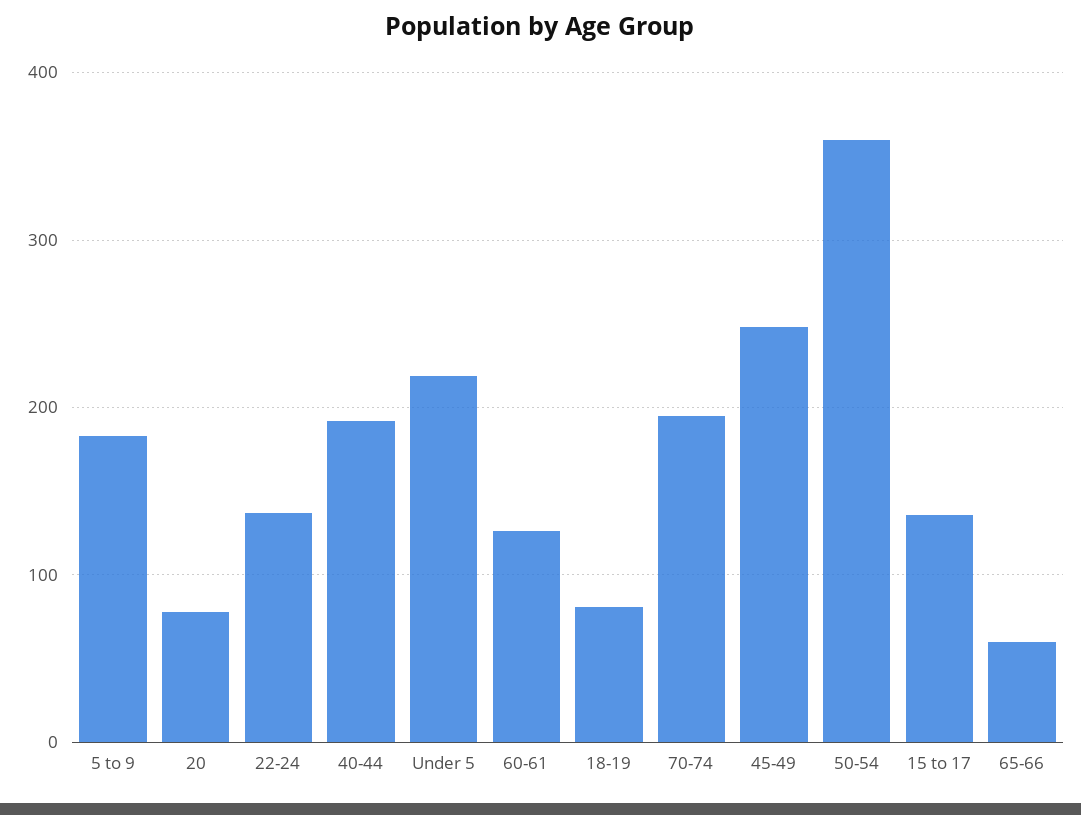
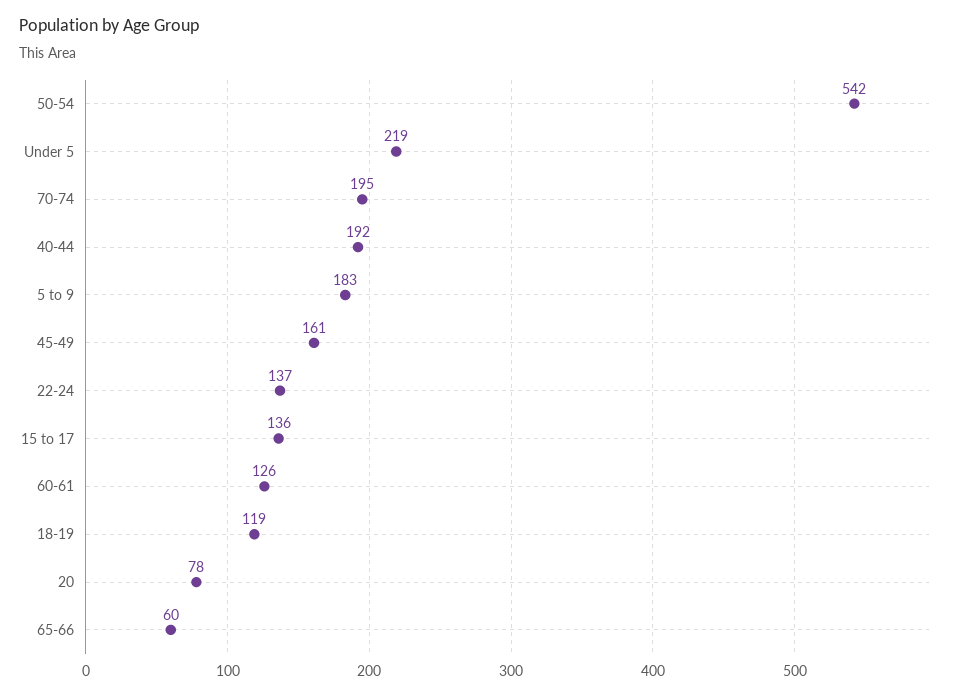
18-19: 80 -> 119
45-49: 250 -> 161
50-54: 360 -> 542

